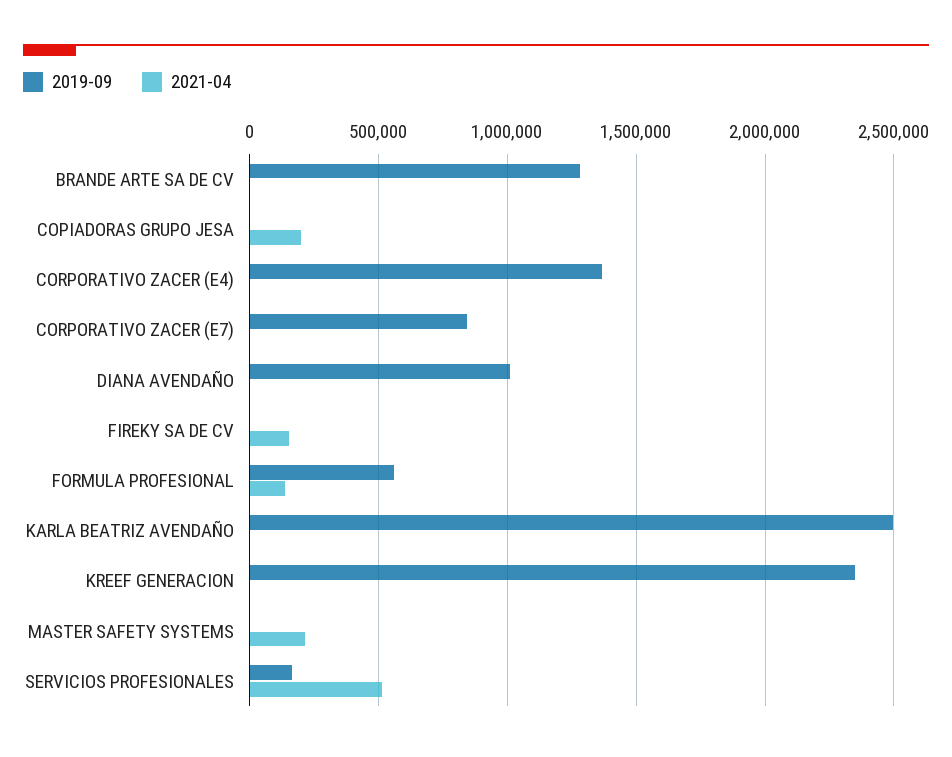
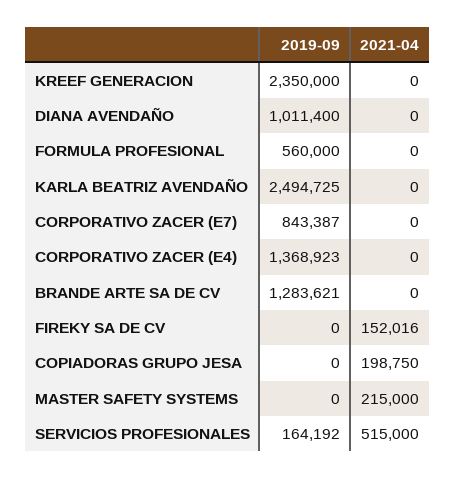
2021-04, FORMULA PROFESIONAL: 150000 -> 0

